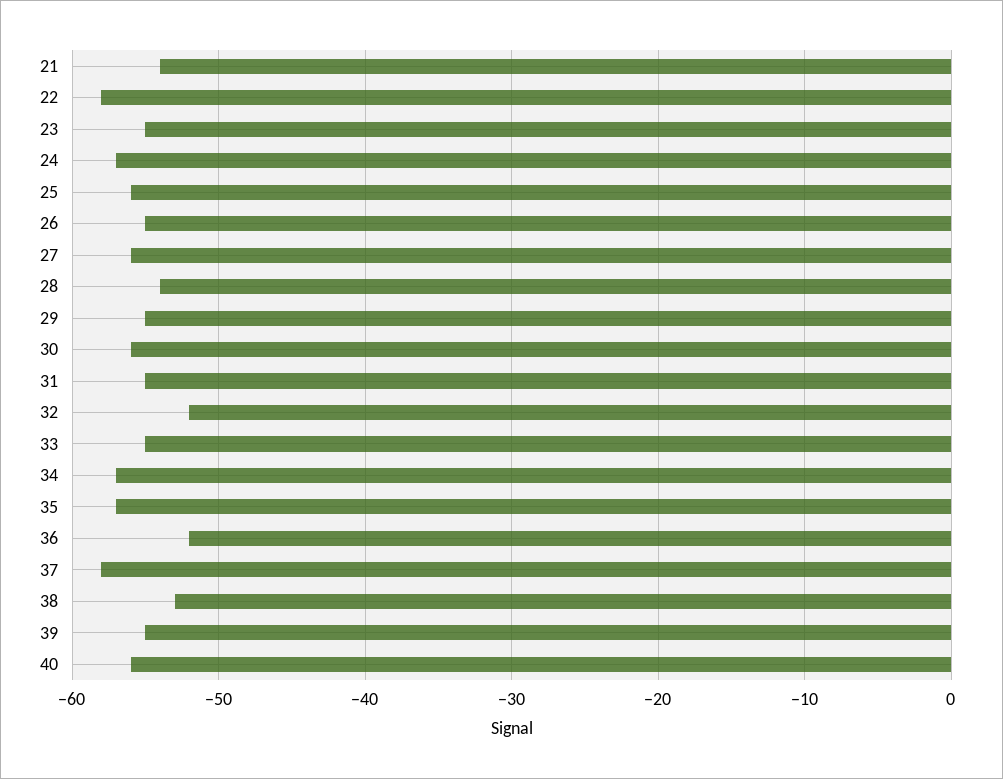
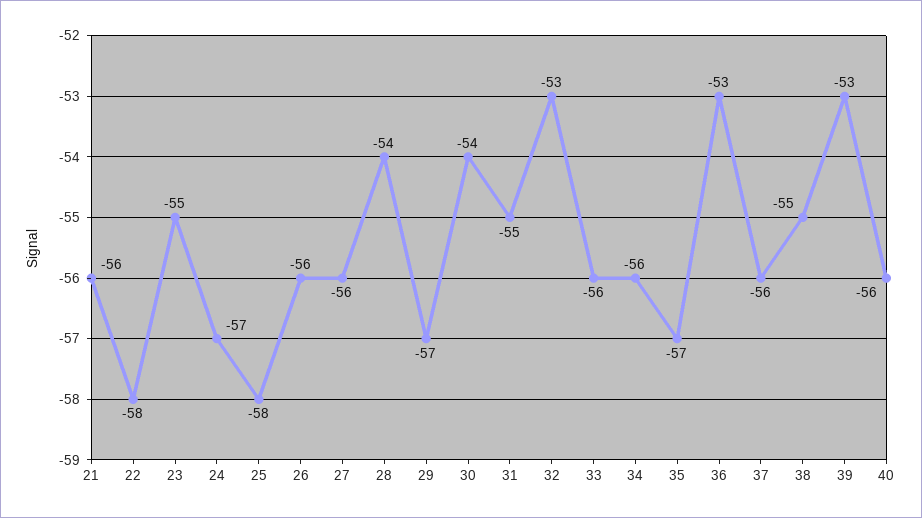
21: -54 -> -56
25: -56 -> -58
26: -55 -> -56
29: -55 -> -57
30: -56 -> -54
32: -52 -> -53
33: -55 -> -56
34: -57 -> -56
36: -52 -> -53
37: -58 -> -56
38: -53 -> -55
39: -55 -> -53

